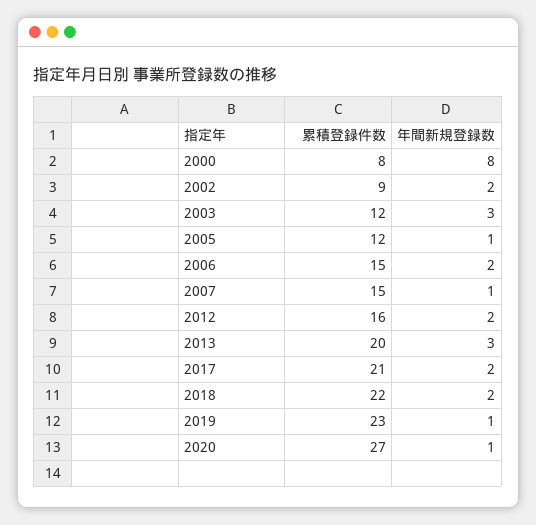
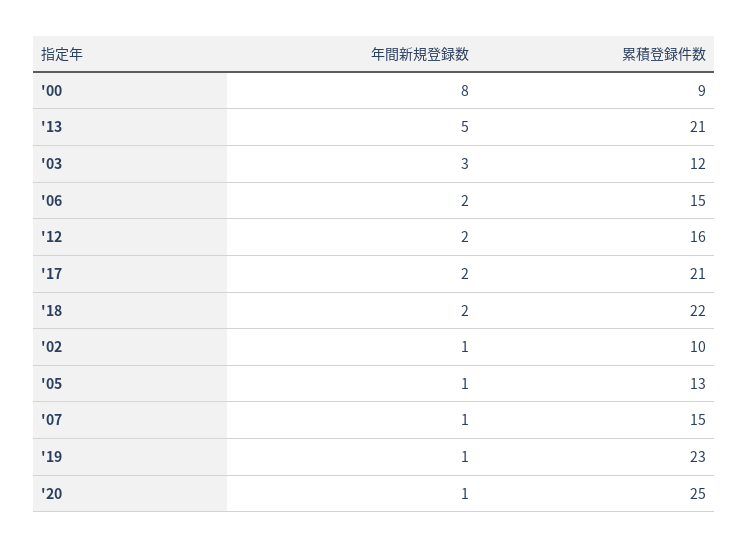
累積登録件数, 2000: 8 -> 9
累積登録件数, 2002: 9 -> 10
年間新規登録数, 2002: 2 -> 1
累積登録件数, 2005: 12 -> 13
累積登録件数, 2013: 20 -> 21
年間新規登録数, 2013: 3 -> 5
累積登録件数, 2020: 27 -> 25

